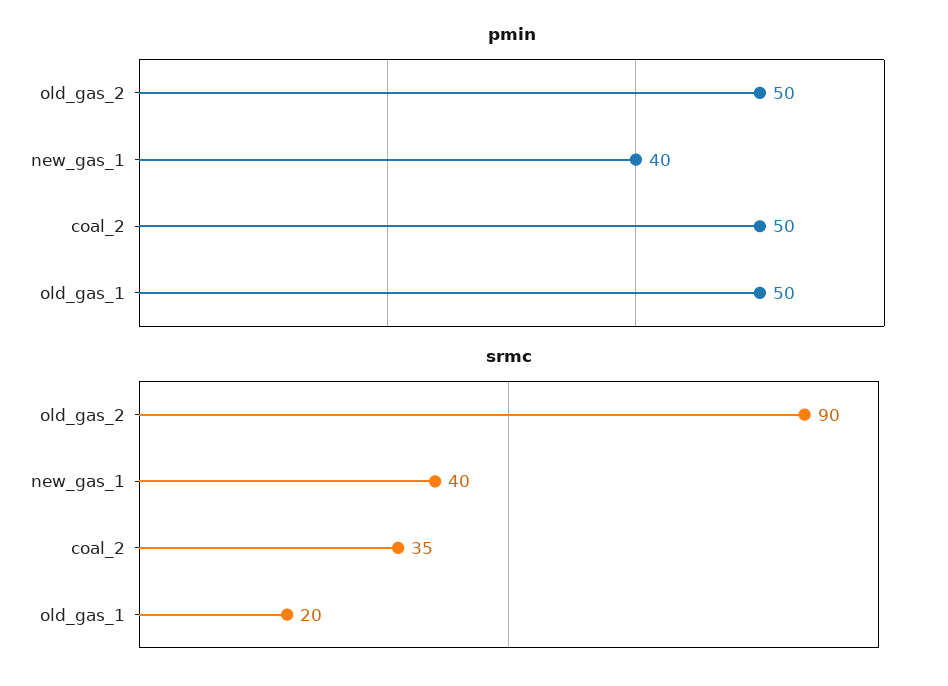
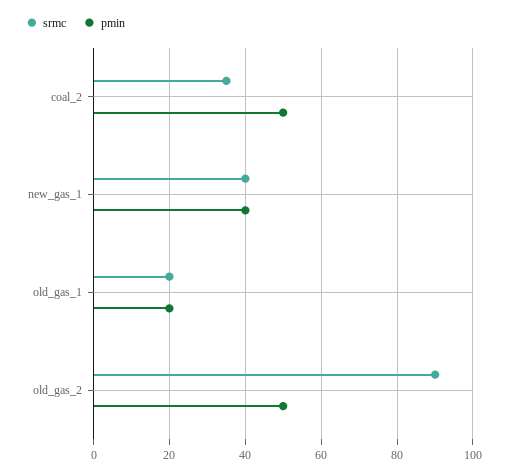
pmin, old_gas_1: 50 -> 20

